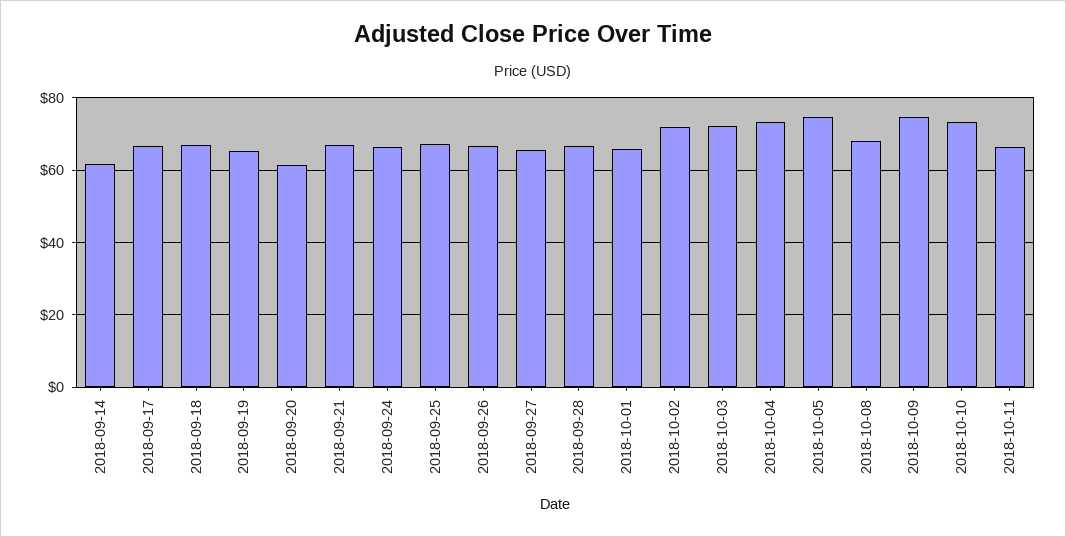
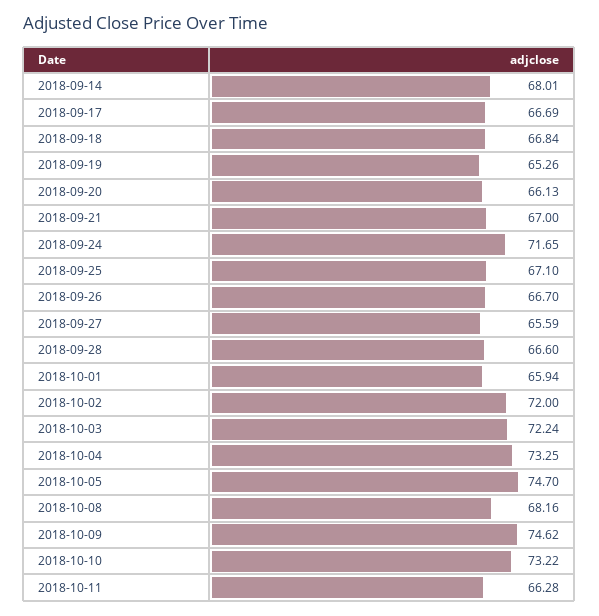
2018-09-14: 62 -> 68.01
2018-09-20: 62 -> 66.13
2018-09-24: 66 -> 71.65

